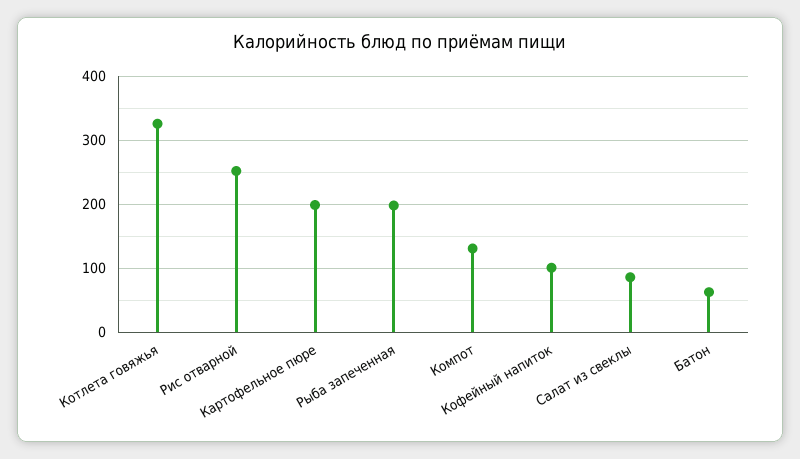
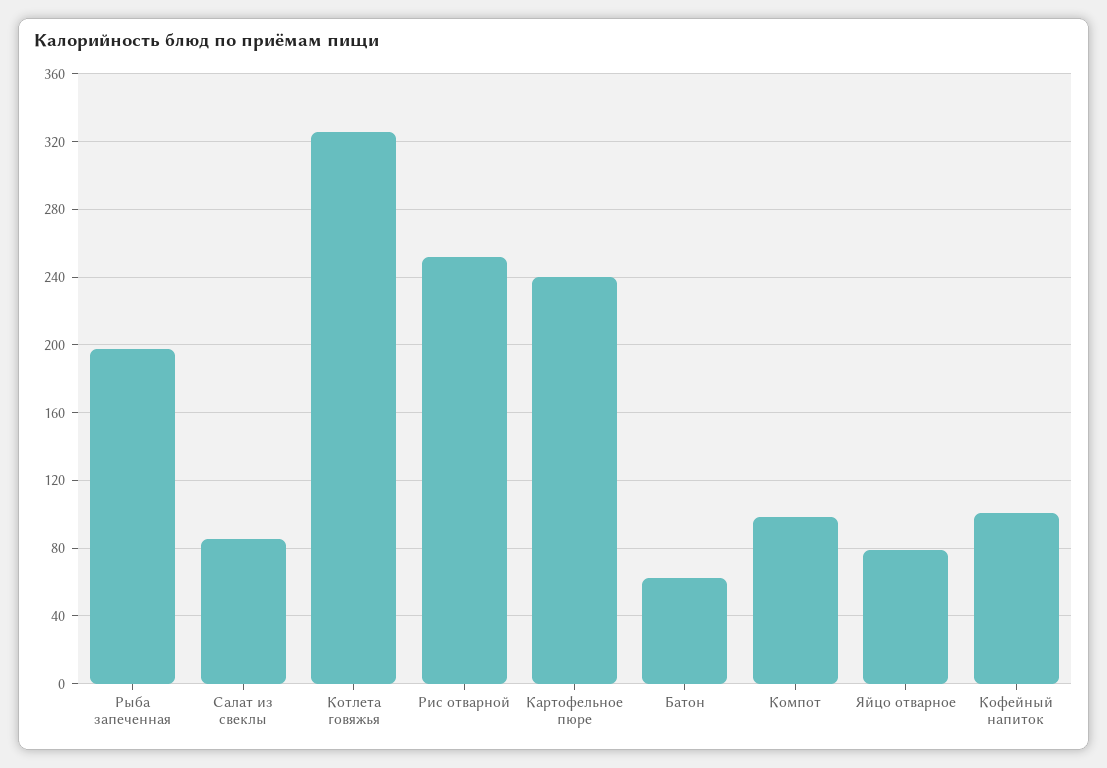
Картофельное пюре: 200 -> 240
Компот: 130 -> 100
Яйцо отварное: none -> 80

